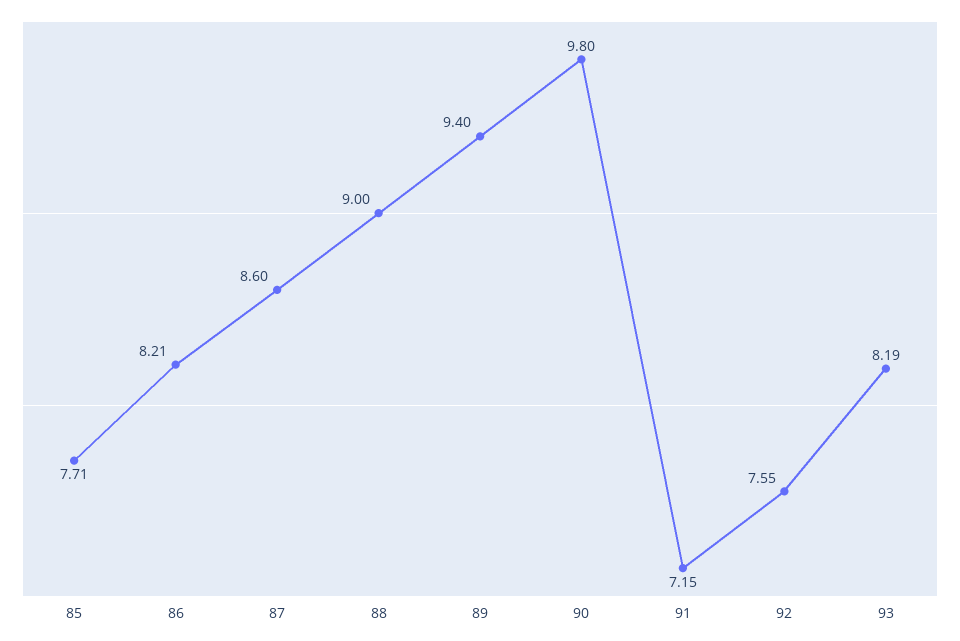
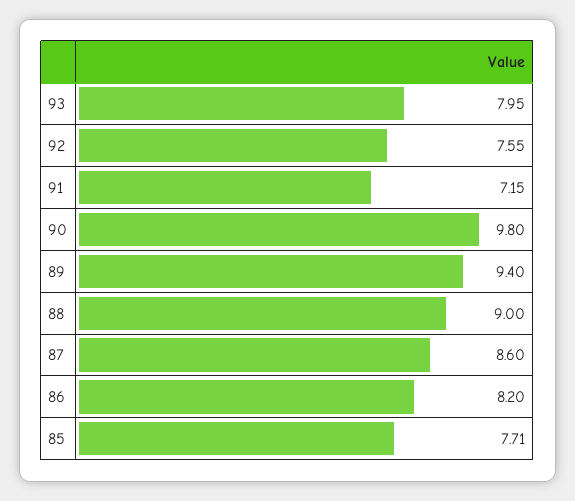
86: 8.21 -> 8.2
93: 8.19 -> 7.95

